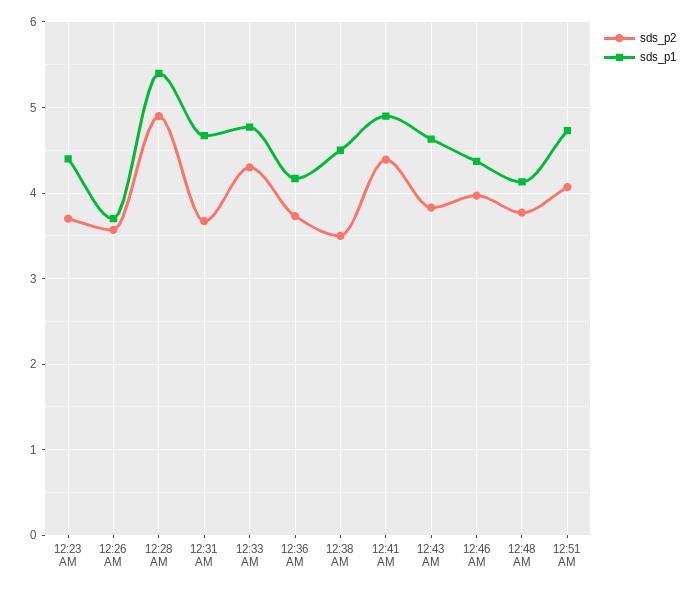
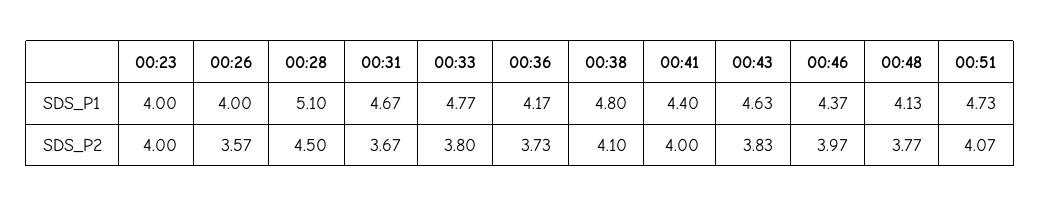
sds_p2, 12:23 AM: 3.7 -> 4
sds_p1, 12:23 AM: 4.4 -> 4
sds_p1, 12:26 AM: 3.7 -> 4
sds_p2, 12:28 AM: 4.9 -> 4.5
sds_p1, 12:28 AM: 5.4 -> 5.1
sds_p2, 12:33 AM: 4.3 -> 3.8
sds_p2, 12:38 AM: 3.5 -> 4.1
sds_p1, 12:38 AM: 4.5 -> 4.8
sds_p2, 12:41 AM: 4.4 -> 4
sds_p1, 12:41 AM: 4.9 -> 4.4

